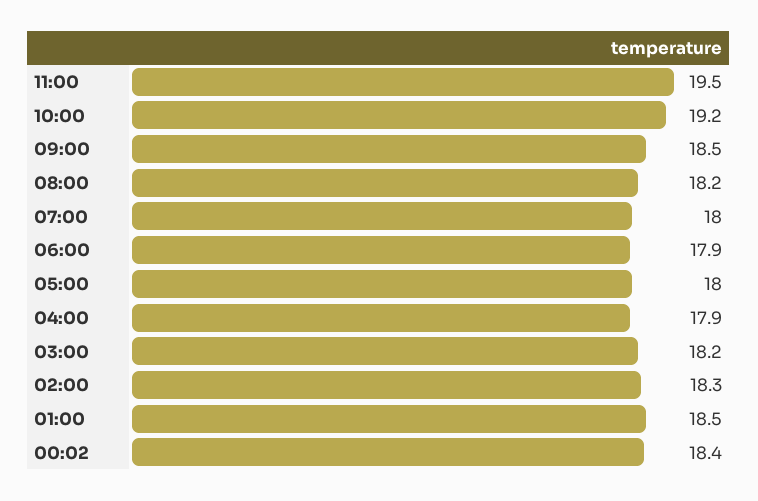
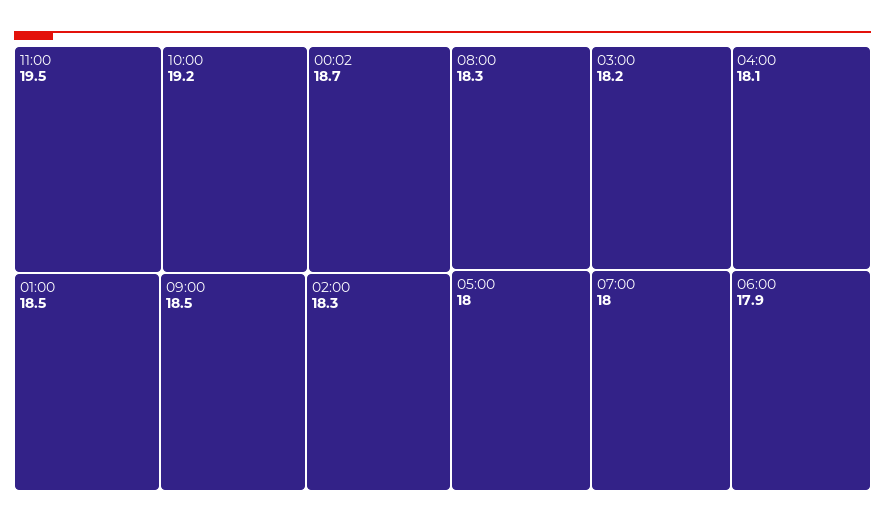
08:00: 18.2 -> 18.3
04:00: 17.9 -> 18.1
00:02: 18.4 -> 18.7

